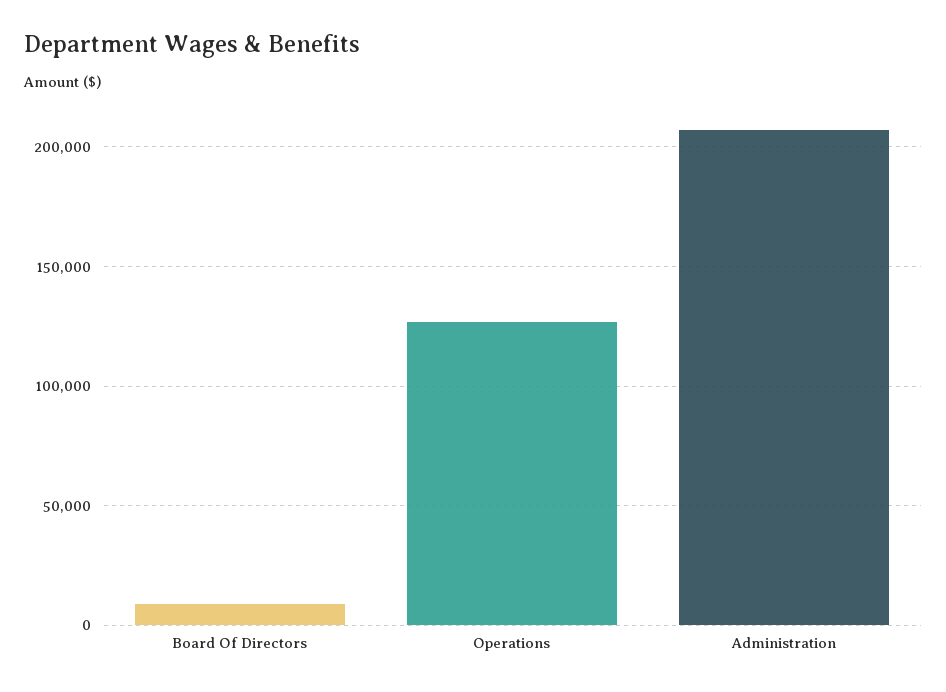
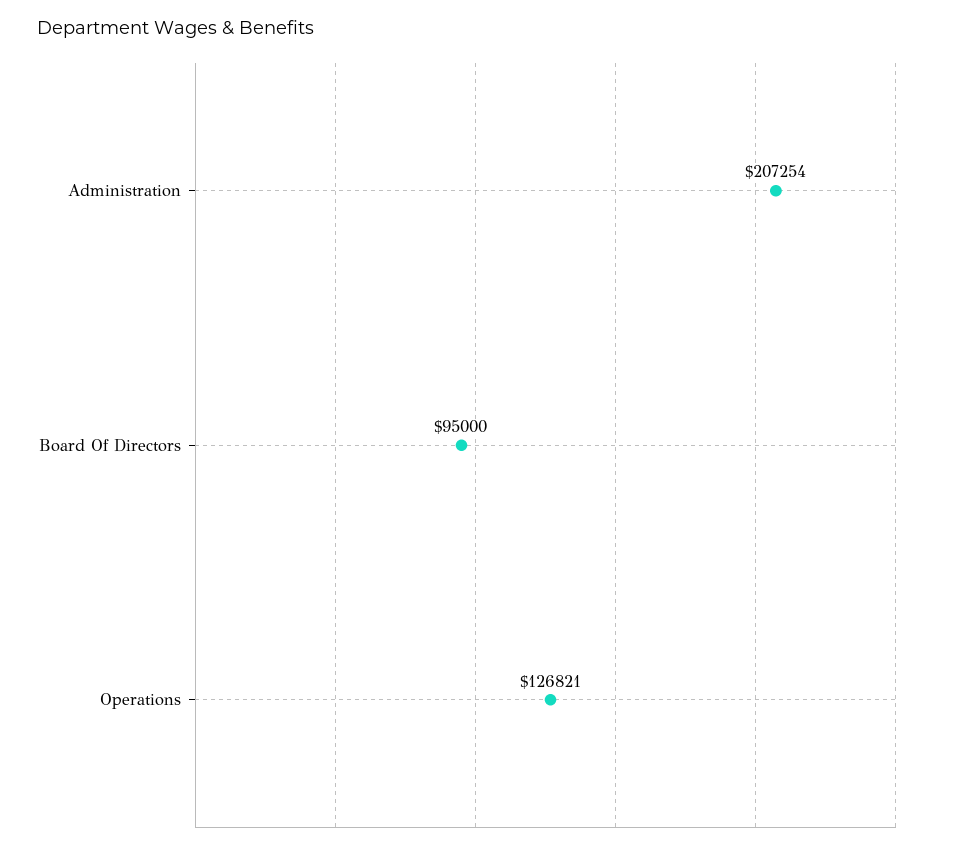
Board Of Directors: 10000 -> 95000

